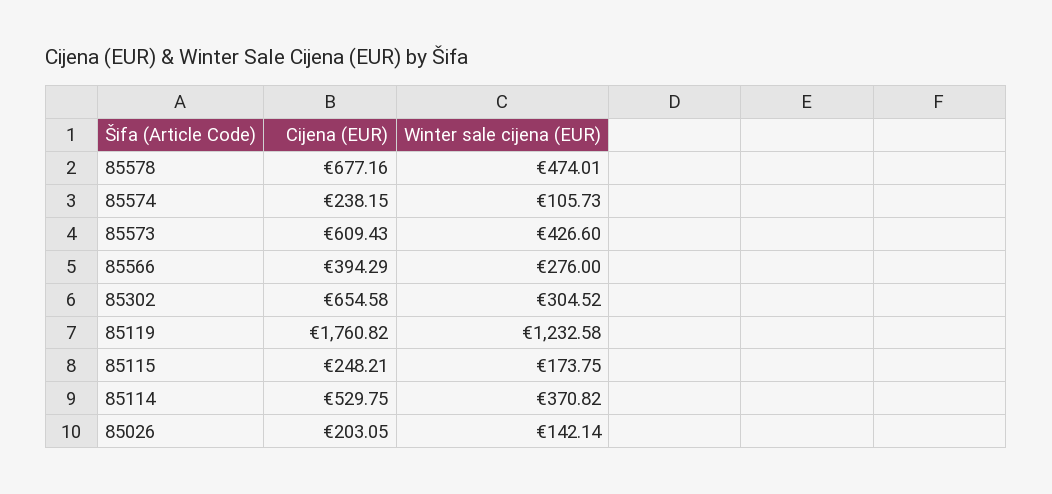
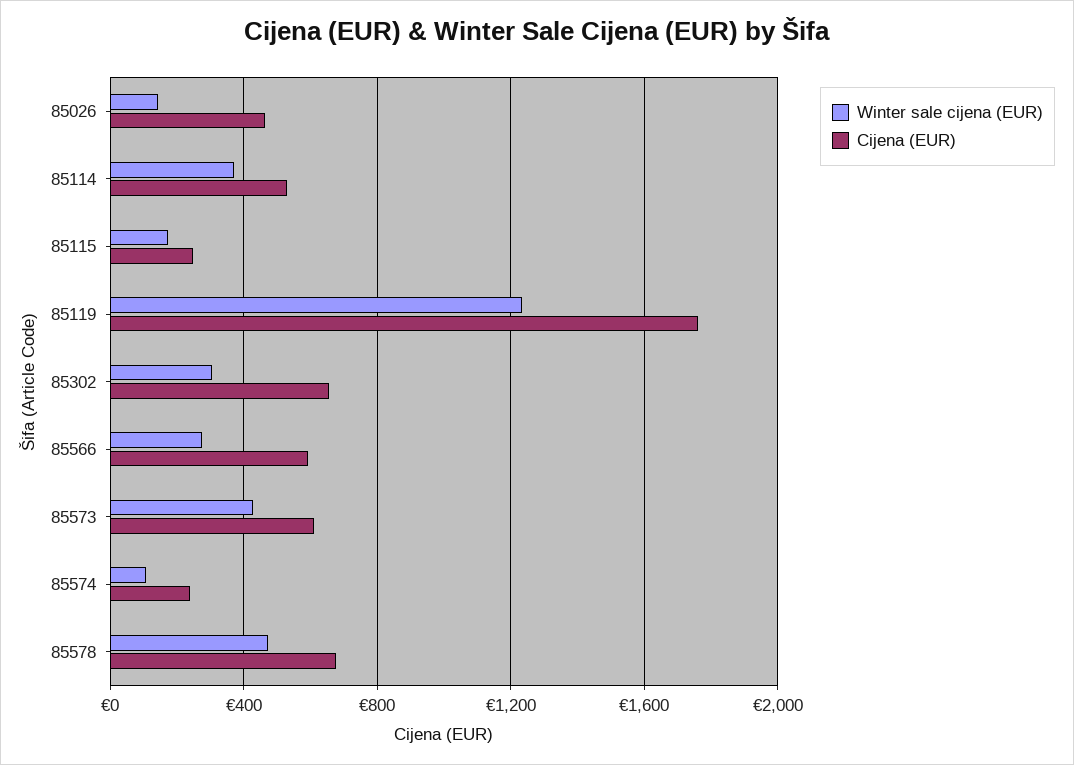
Cijena (EUR), 85566: 394.29 -> 600
Cijena (EUR), 85026: 203.05 -> 450

